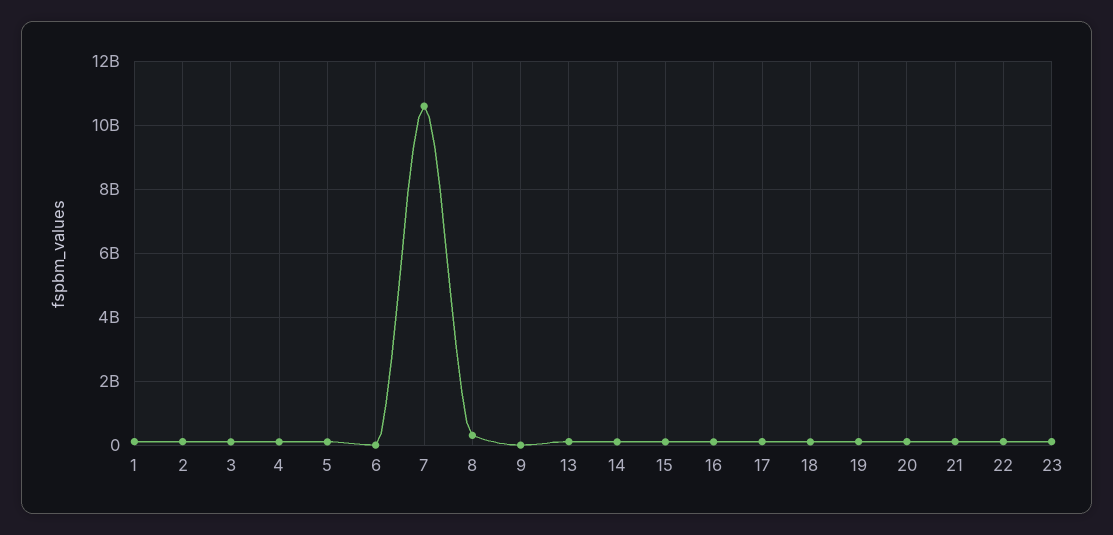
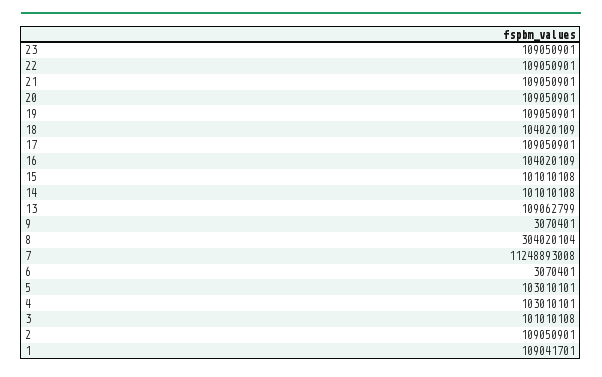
7: 10600000000 -> 11248893008

